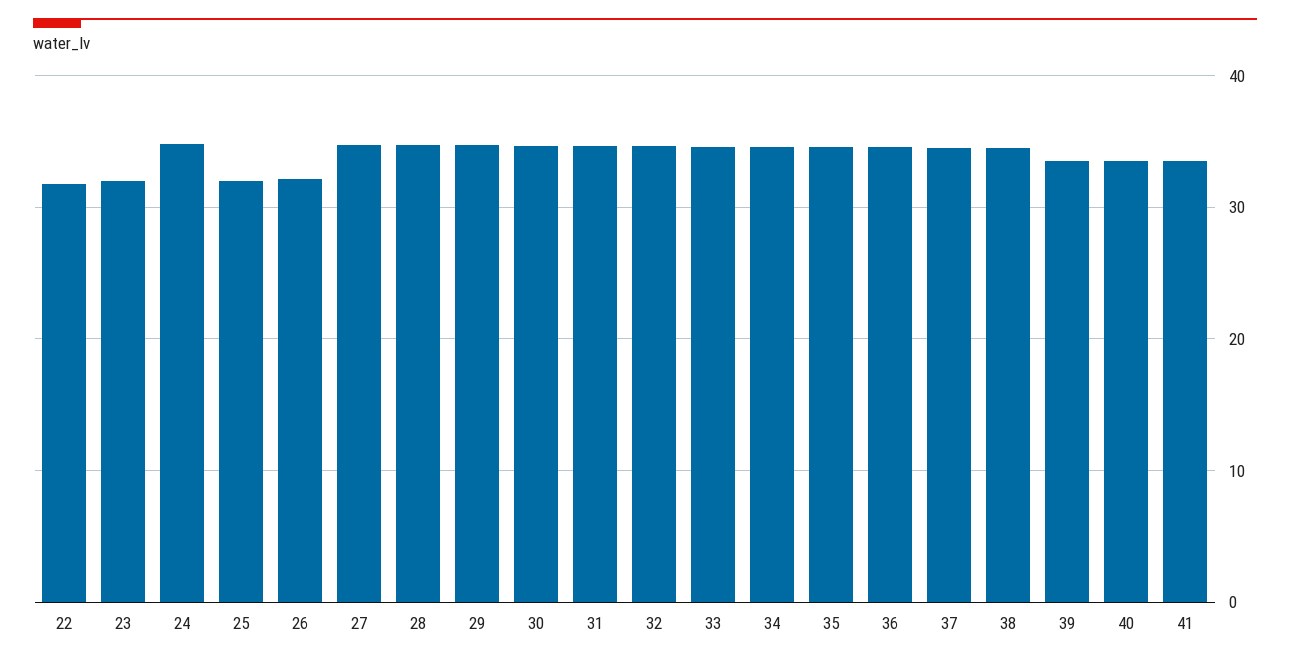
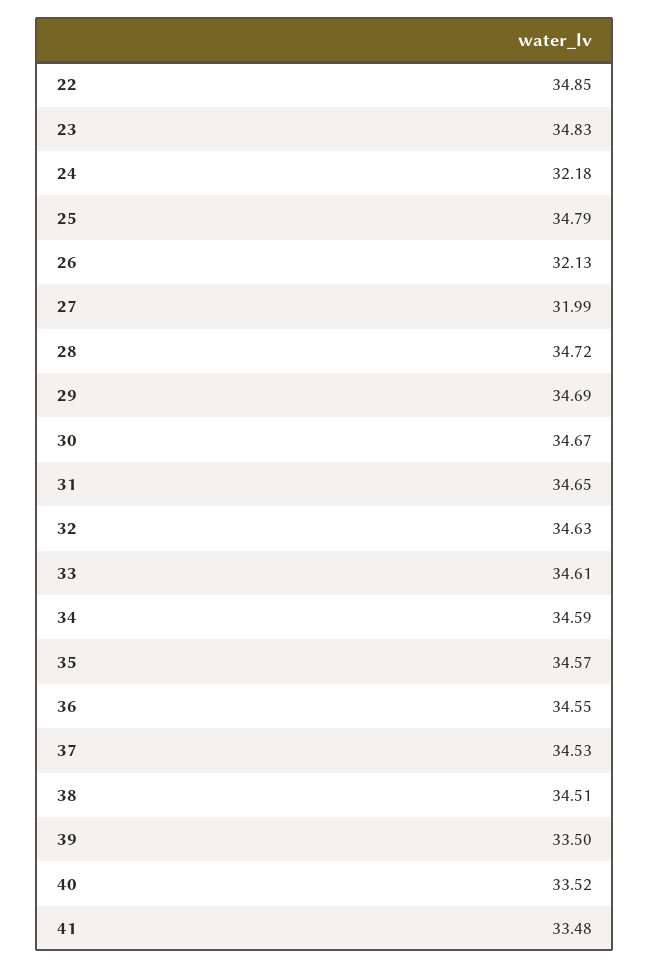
22: 32 -> 34.85
23: 32 -> 34.83
24: 35 -> 32.18
25: 32 -> 34.79
27: 35 -> 31.99

